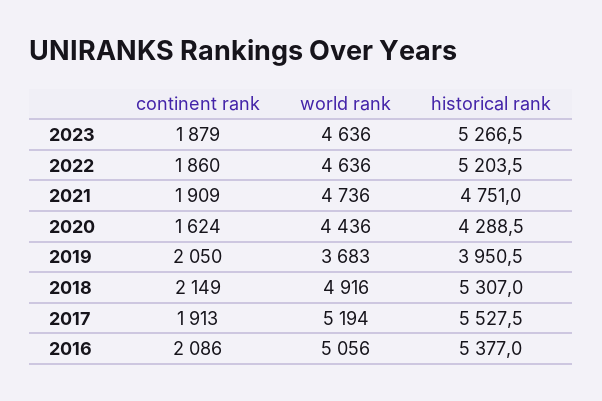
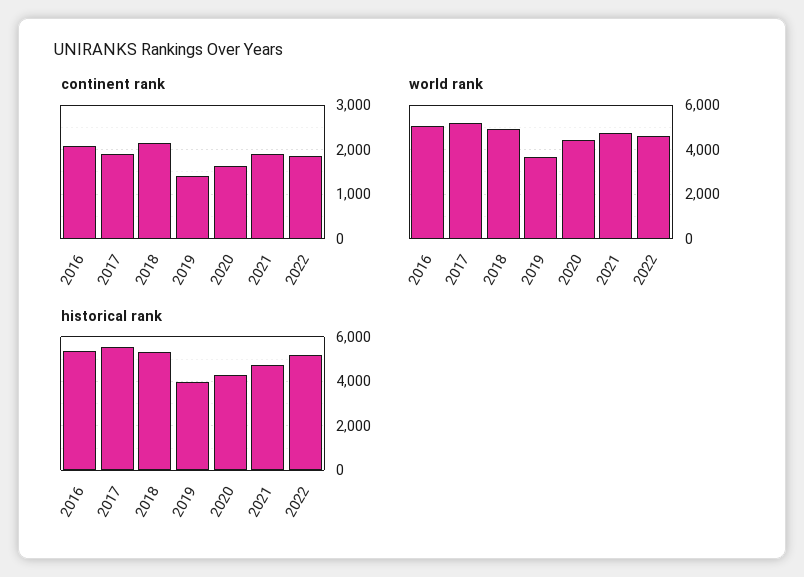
continent rank, 2023: 1879 -> none
world rank, 2023: 4636 -> none
historical rank, 2023: 5266.5 -> none
continent rank, 2019: 2050 -> 1400

